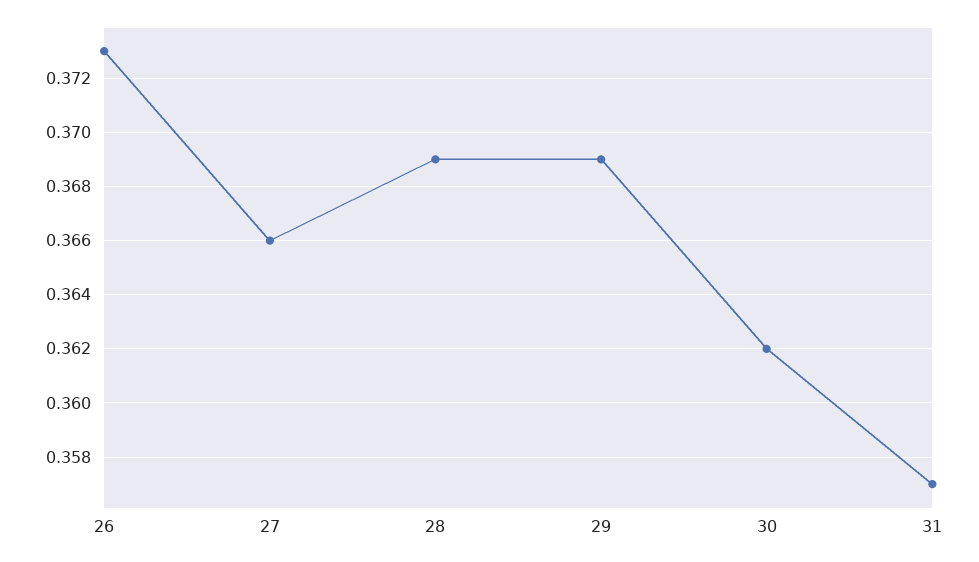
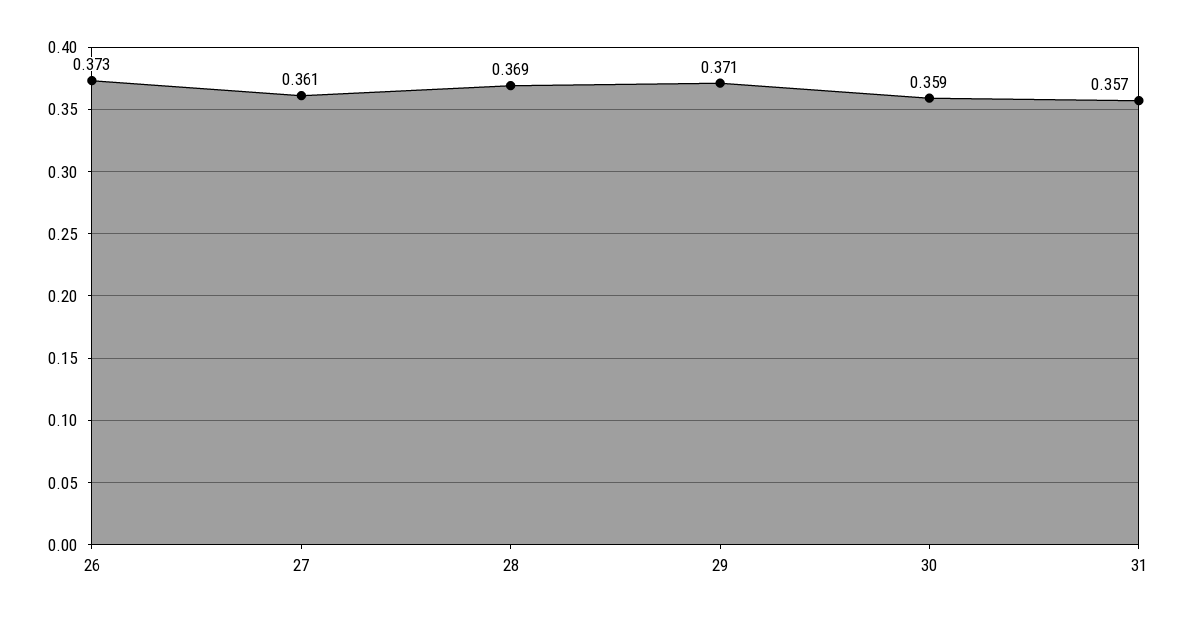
27: 0.366 -> 0.361
29: 0.369 -> 0.371
30: 0.362 -> 0.359

